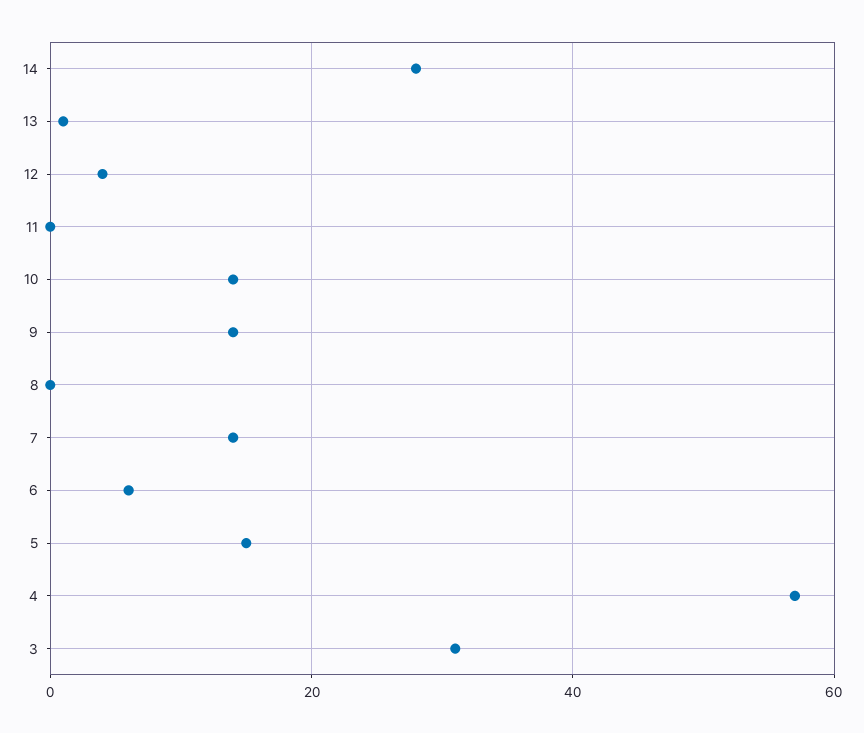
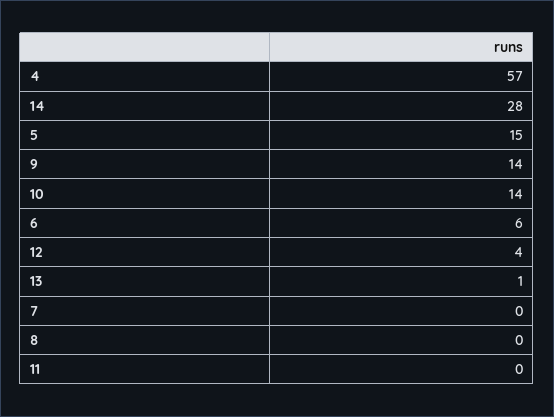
7: 15 -> 0
3: 30 -> none

